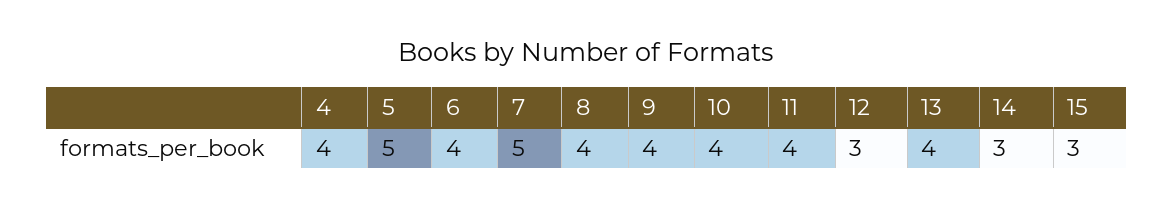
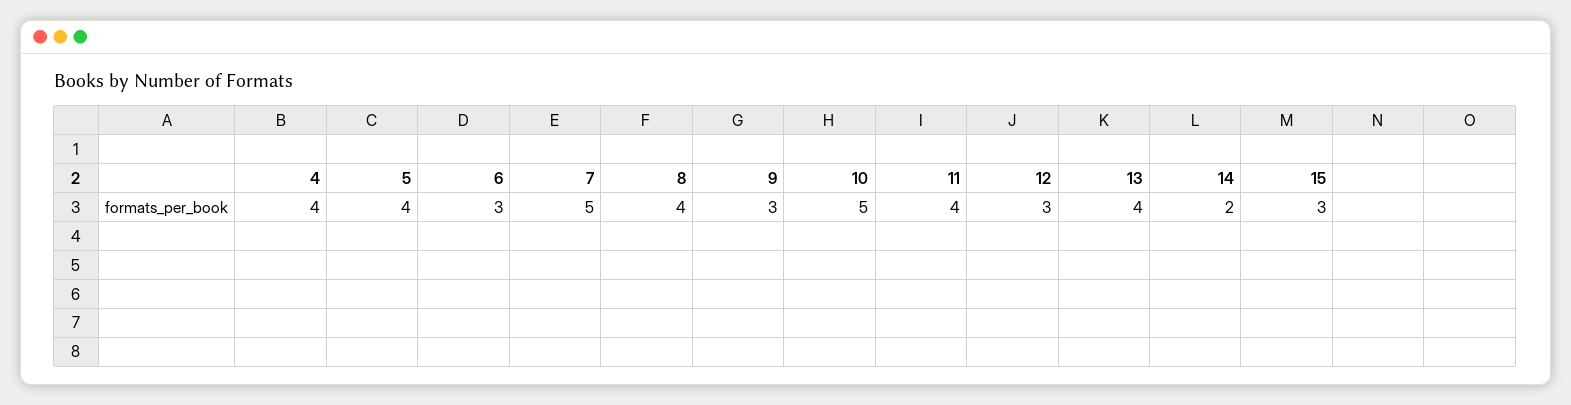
5: 5 -> 4
6: 4 -> 3
9: 4 -> 3
10: 4 -> 5
14: 3 -> 2

